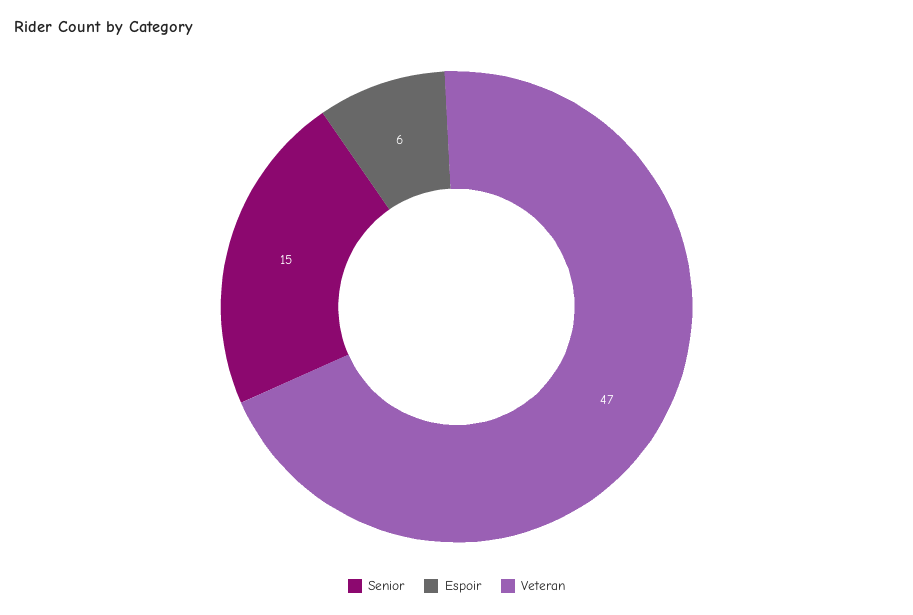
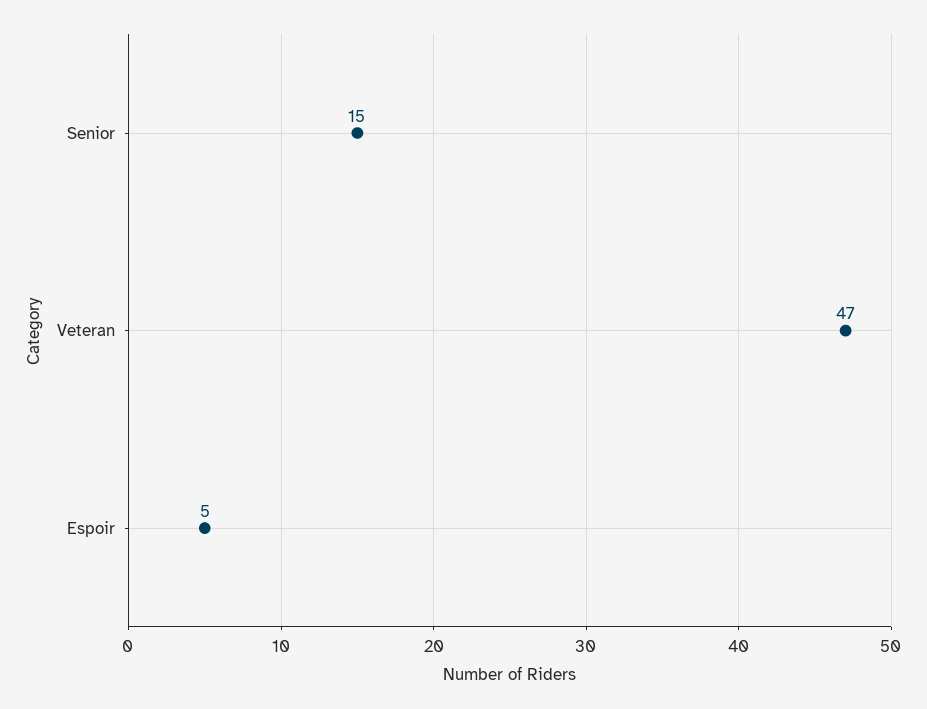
Espoir: 6 -> 5

